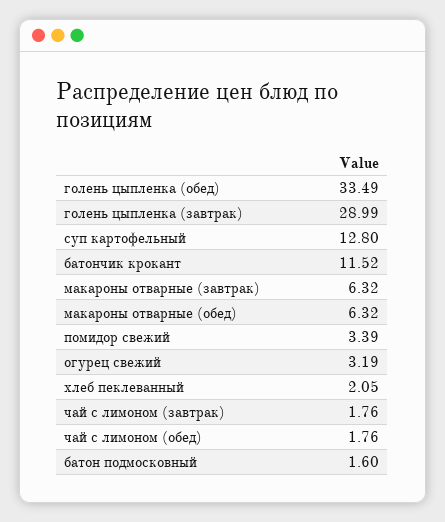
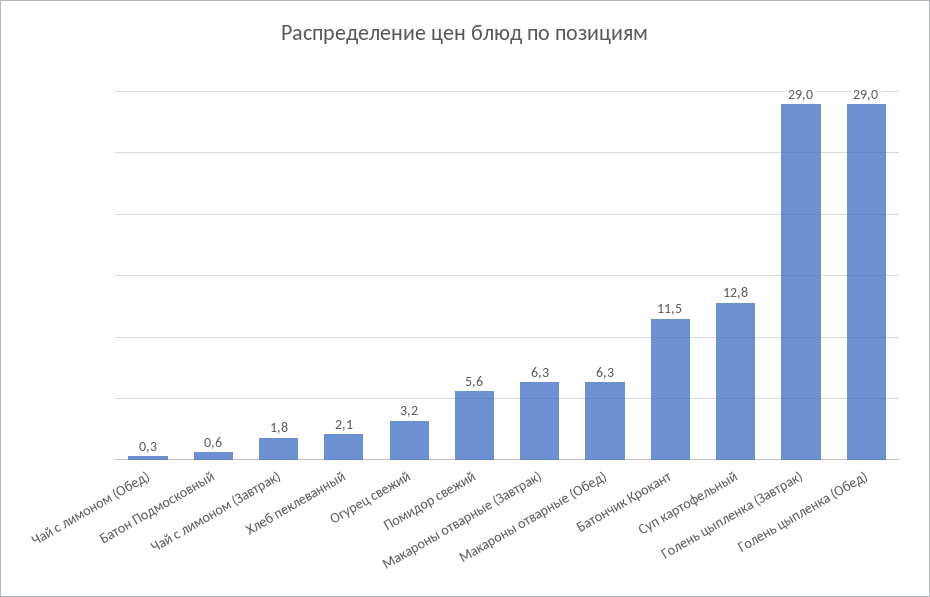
голень цыпленка (обед): 33.49 -> 29
помидор свежий: 3.39 -> 5.6
чай с лимоном (обед): 1.76 -> 0.3
батон подмосковный: 1.6 -> 0.6

